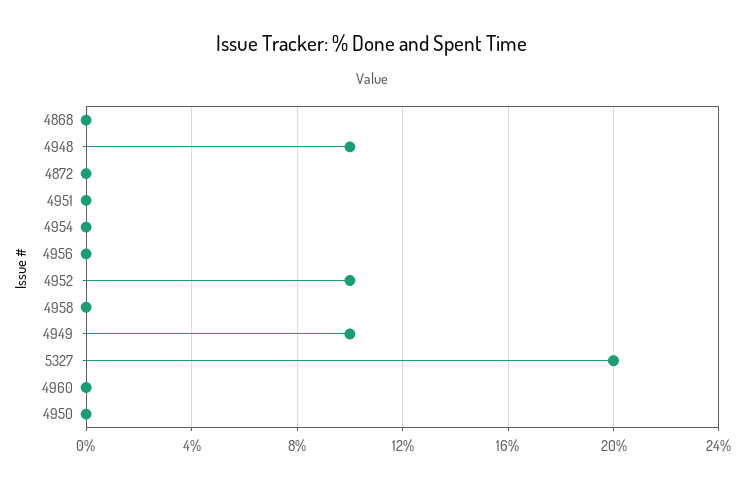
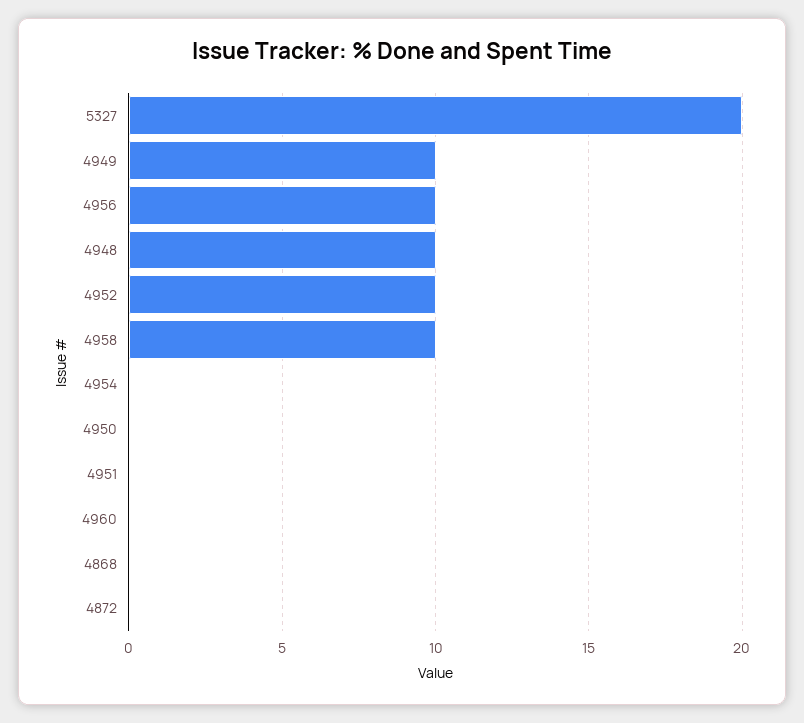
4956: 0 -> 10
4958: 0 -> 10

